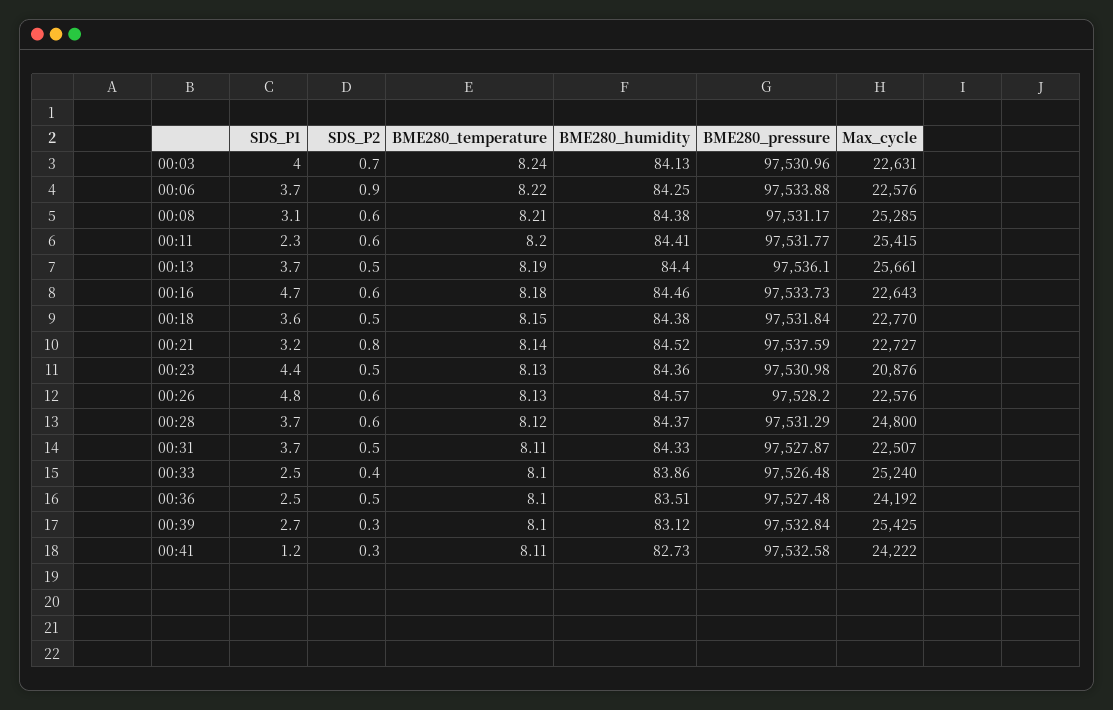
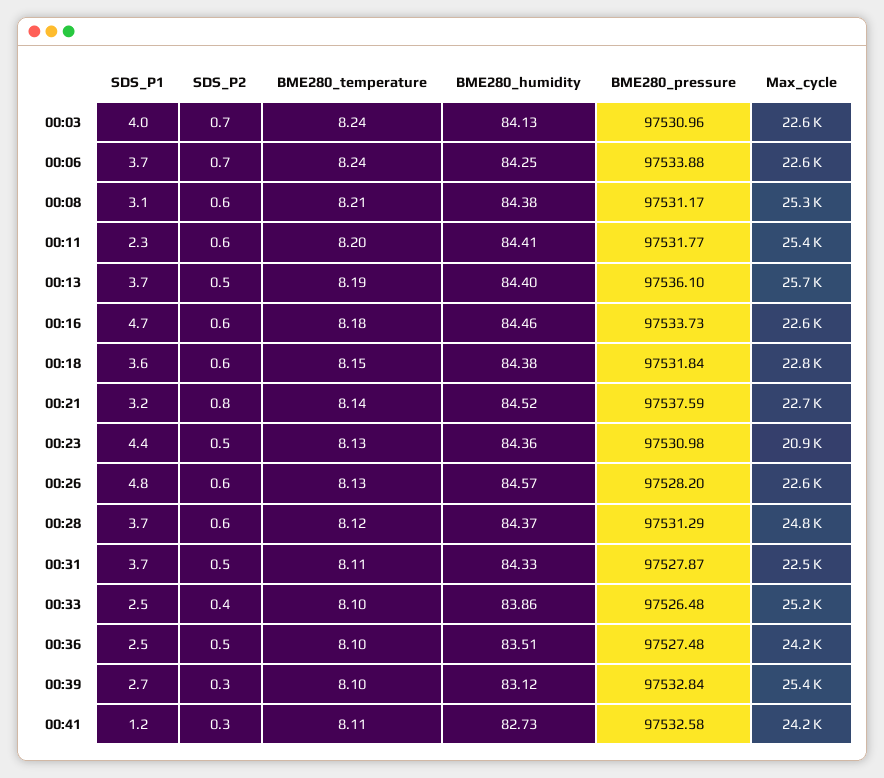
SDS_P2, 00:06: 0.9 -> 0.7
BME280_temperature, 00:06: 8.22 -> 8.24
SDS_P2, 00:18: 0.5 -> 0.6

